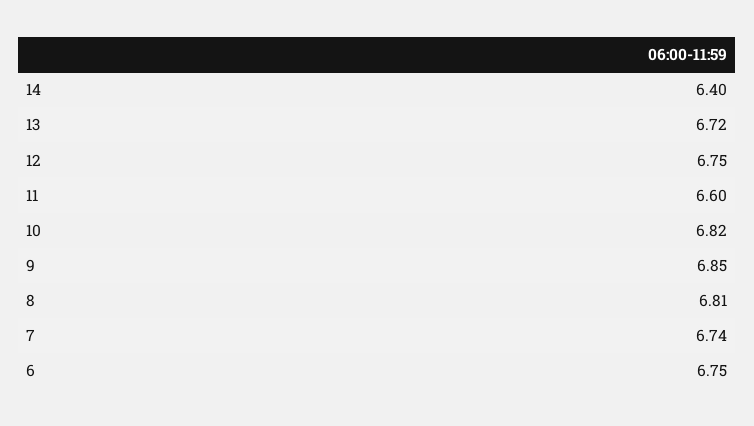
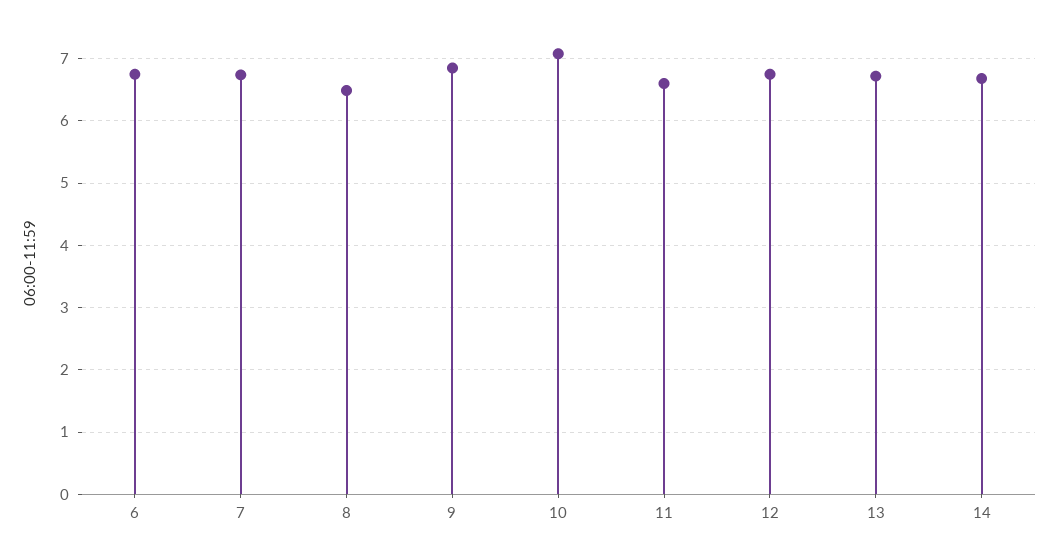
14: 6.4 -> 6.7
10: 6.82 -> 7.1
8: 6.81 -> 6.5

